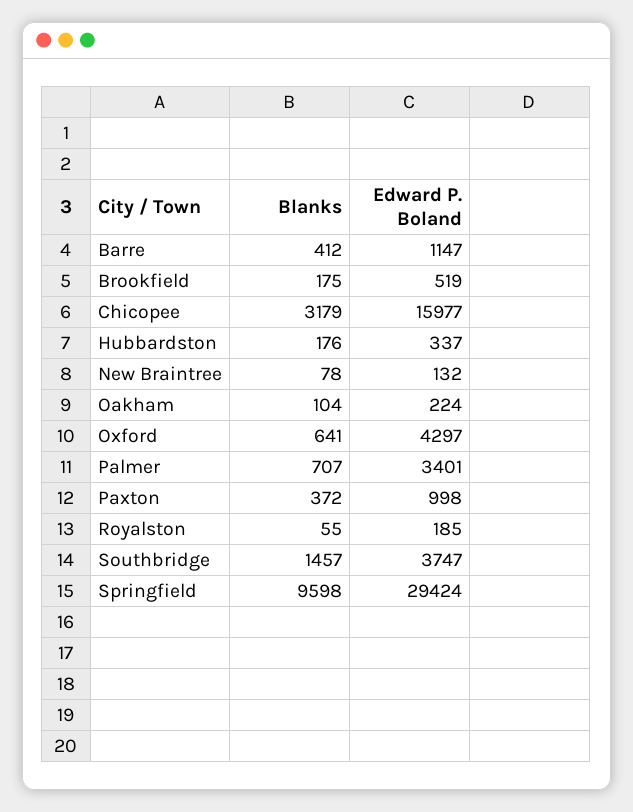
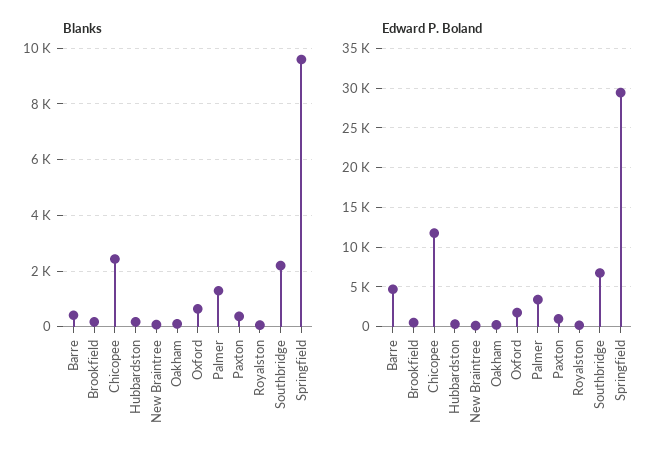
Edward P. Boland, Barre: 1147 -> 5000
Blanks, Chicopee: 3179 -> 2500
Edward P. Boland, Chicopee: 15977 -> 12000
Edward P. Boland, Oxford: 4297 -> 2000
Blanks, Palmer: 707 -> 1250
Blanks, Southbridge: 1457 -> 2250
Edward P. Boland, Southbridge: 3747 -> 7000

